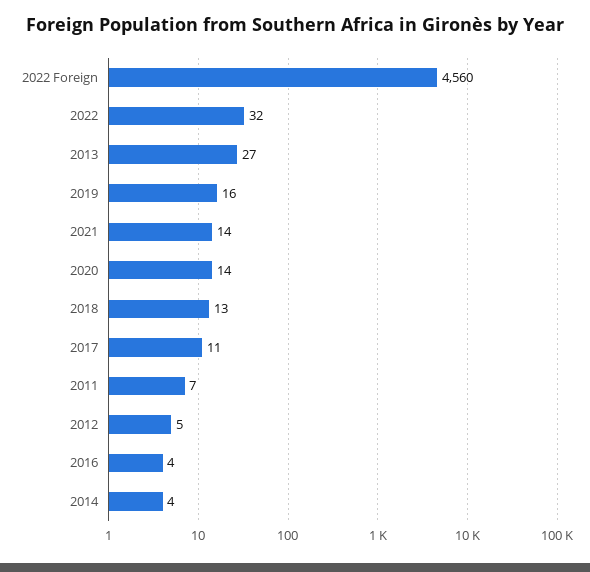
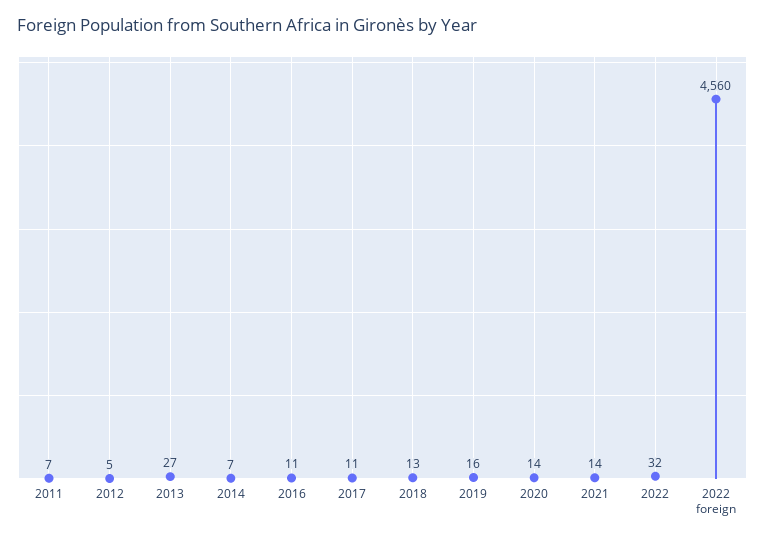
2016: 4 -> 11
2014: 4 -> 7

